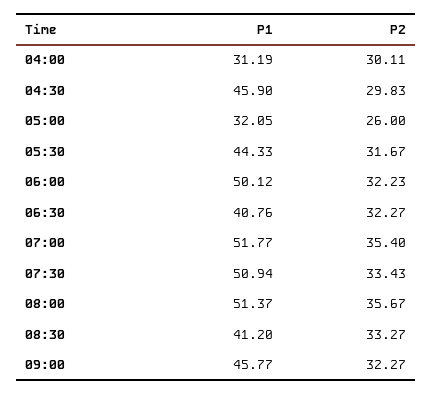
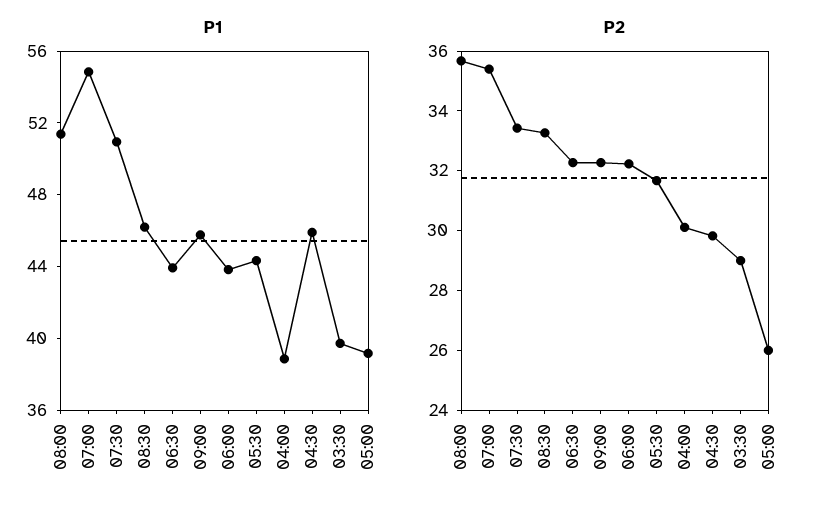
P1, 04:00: 31.19 -> 39
P1, 05:00: 32.05 -> 39
P1, 06:00: 50.12 -> 44
P1, 06:30: 40.76 -> 44
P1, 07:00: 51.77 -> 55
P1, 08:30: 41.2 -> 46
P1, 03:30: none -> 40
P2, 03:30: none -> 29

